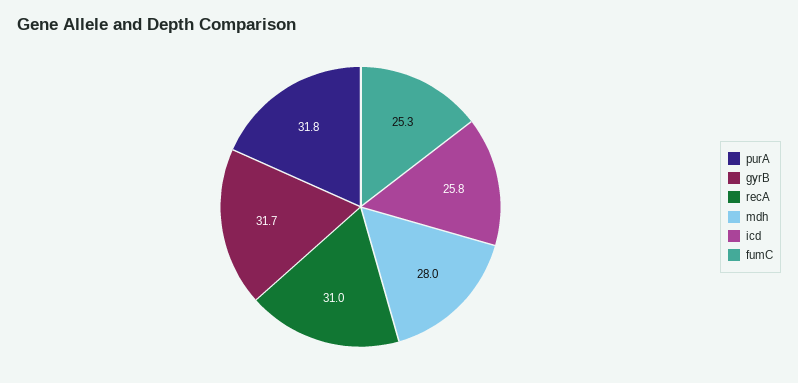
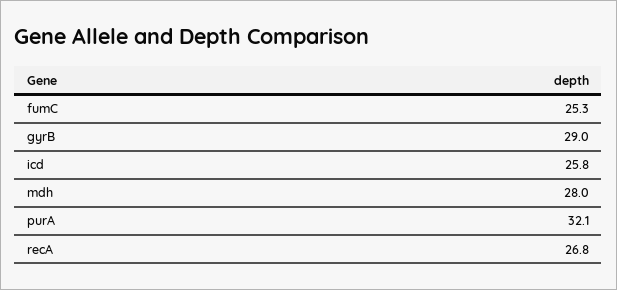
purA: 31.8 -> 32.1
gyrB: 31.7 -> 29
recA: 31 -> 26.8

